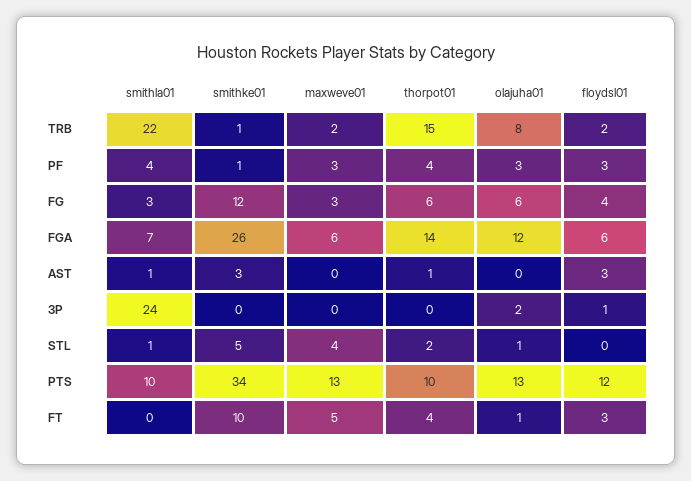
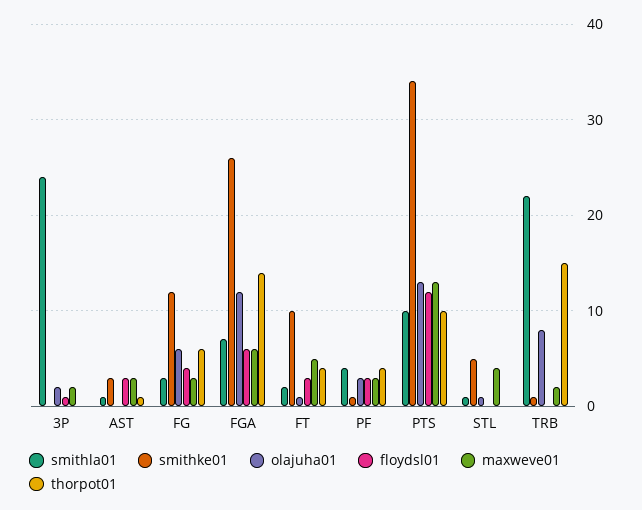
floydsl01, TRB: 2 -> 0
maxweve01, AST: 0 -> 3
maxweve01, 3P: 0 -> 2
thorpot01, STL: 2 -> 0
smithla01, FT: 0 -> 2

